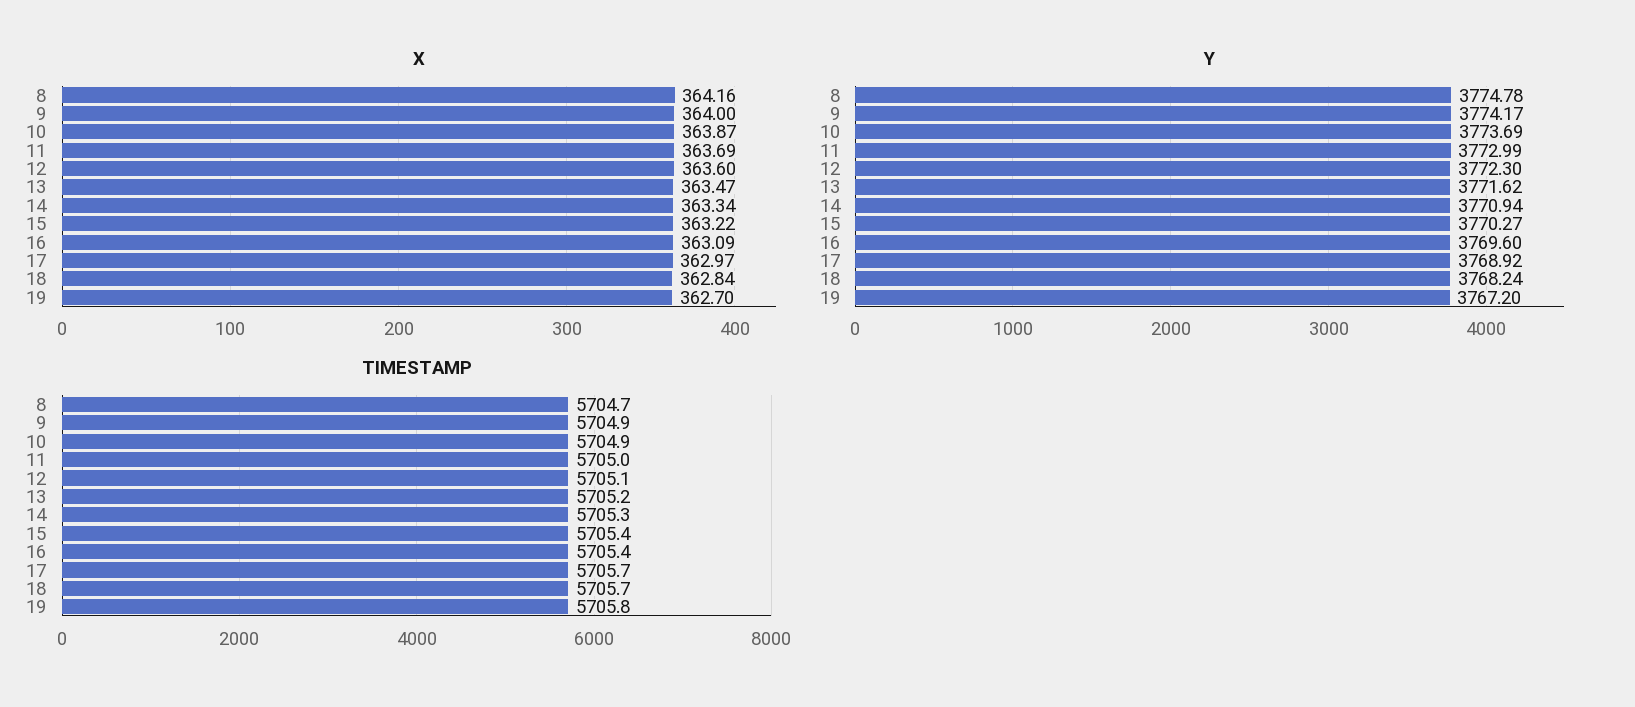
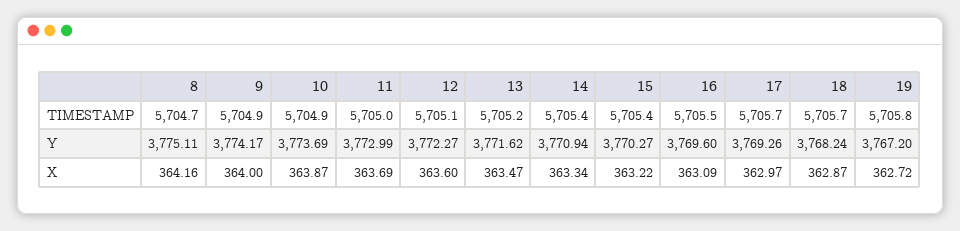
X, 18: 362.84 -> 362.87
X, 19: 362.7 -> 362.72
Y, 8: 3774.78 -> 3775.11
Y, 12: 3772.3 -> 3772.27
Y, 17: 3768.92 -> 3769.26
TIMESTAMP, 14: 5705.3 -> 5705.4
TIMESTAMP, 16: 5705.4 -> 5705.5

